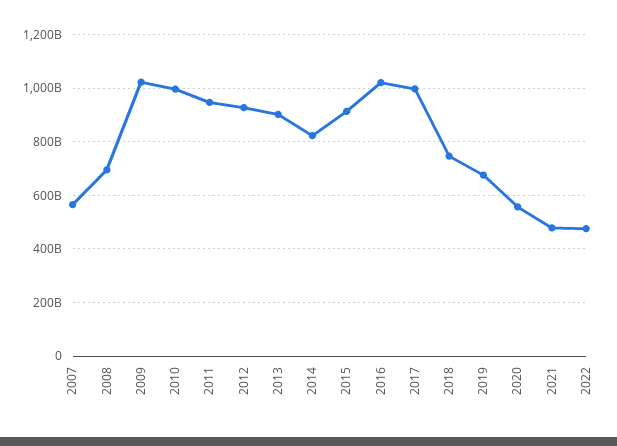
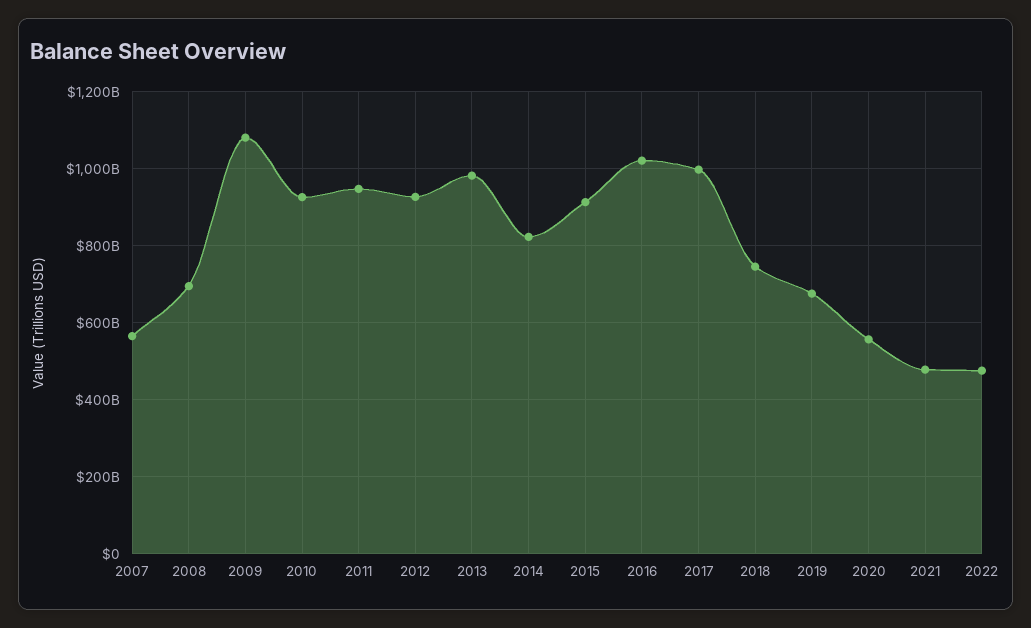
2009: 1025000000000 -> 1080000000000
2010: 1000000000000 -> 920000000000
2013: 900000000000 -> 980000000000

